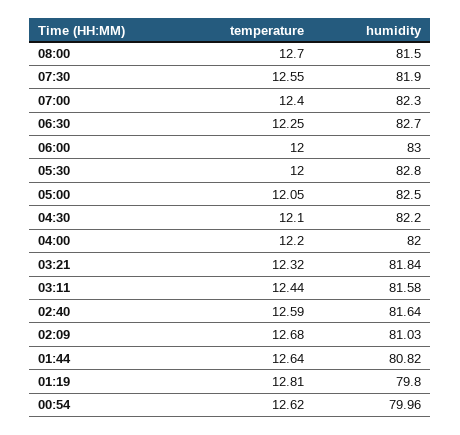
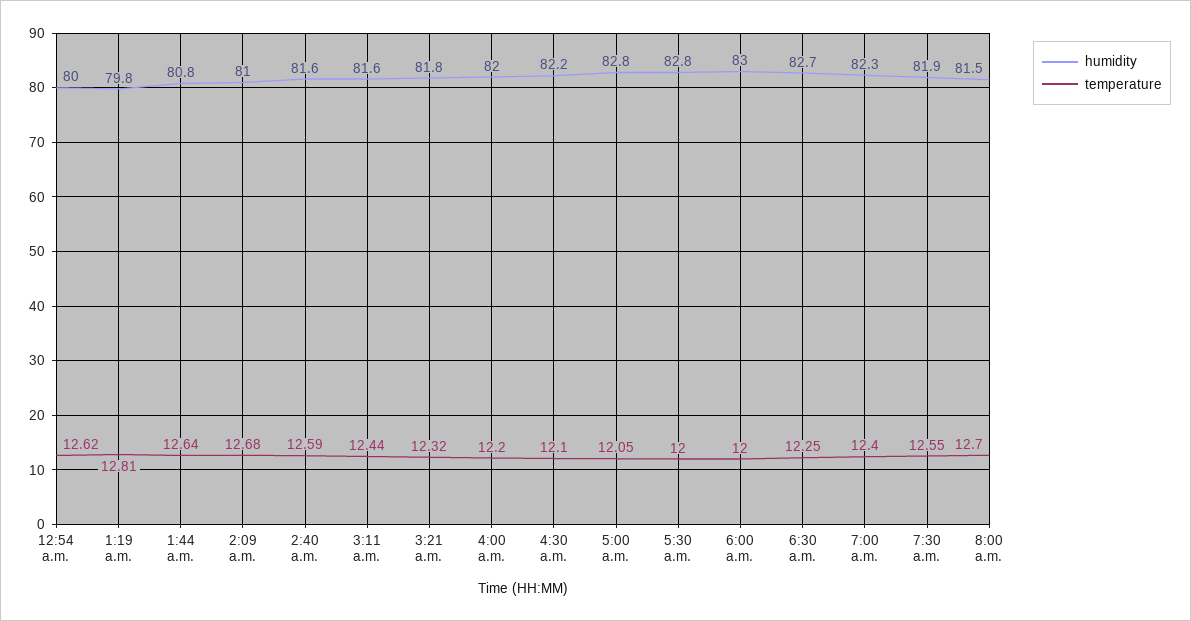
humidity, 05:00: 82.5 -> 82.8

